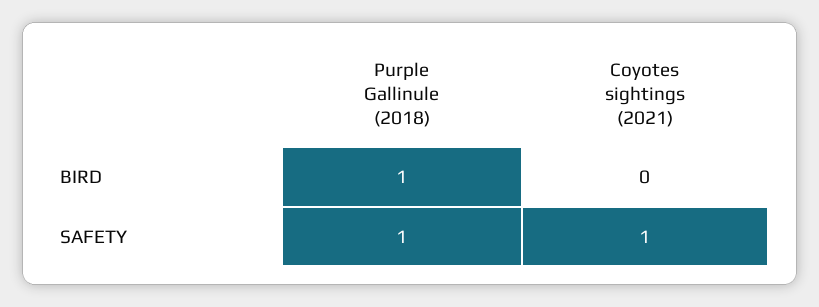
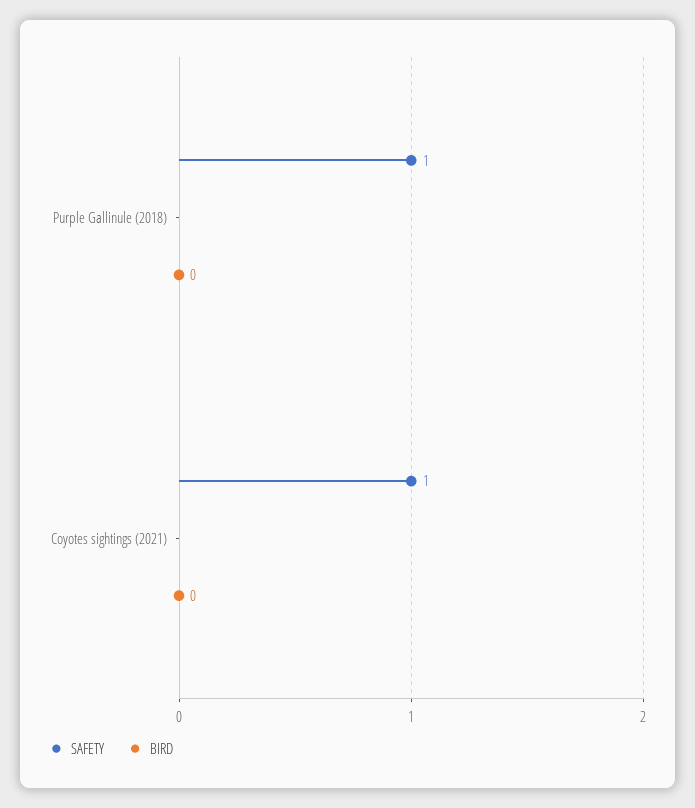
BIRD, Purple Gallinule (2018): 1 -> 0

